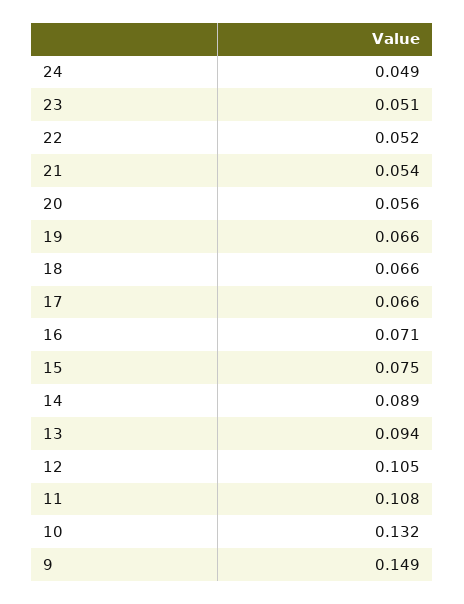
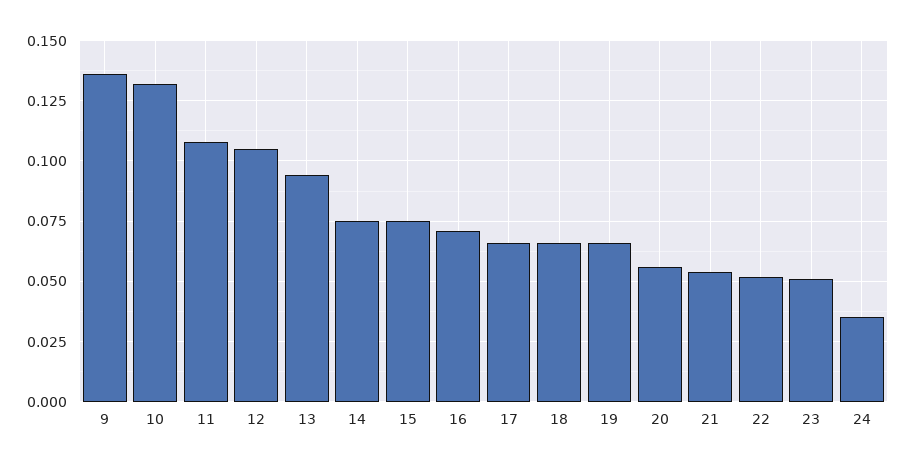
24: 0.049 -> 0.035
14: 0.089 -> 0.075
9: 0.149 -> 0.135

